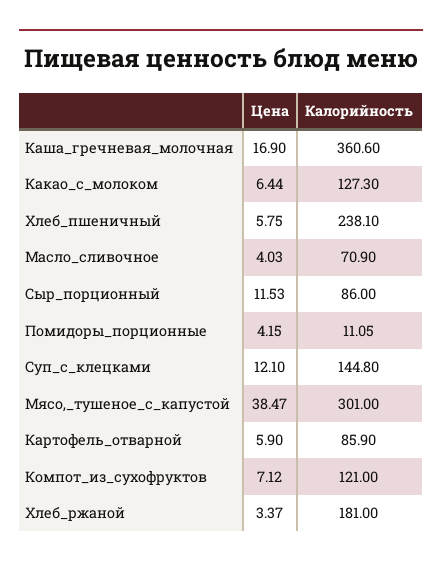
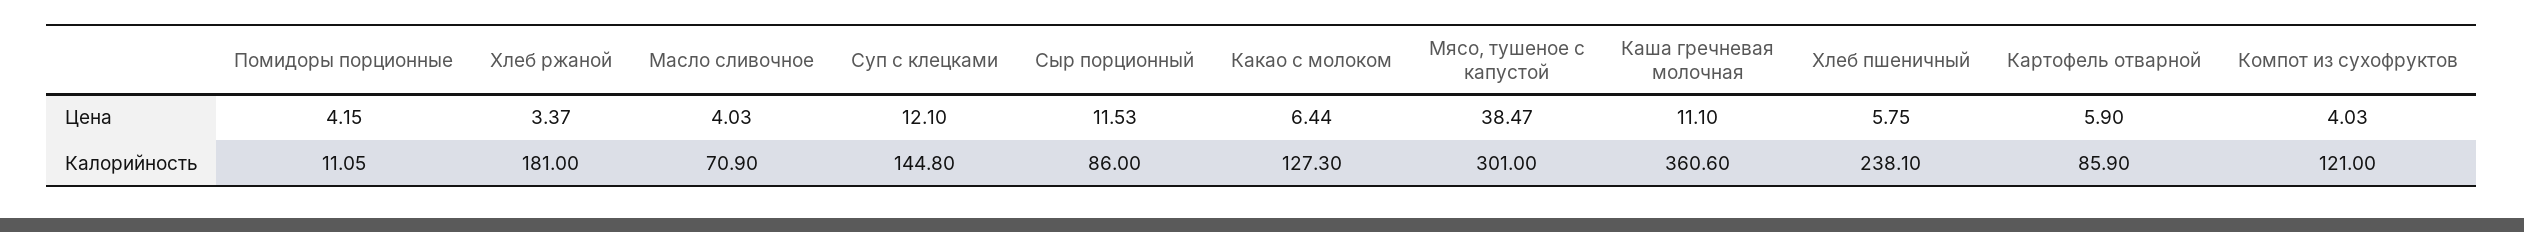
Цена, Каша_гречневая_молочная: 16.9 -> 11.1
Цена, Компот_из_сухофруктов: 7.12 -> 4.03

